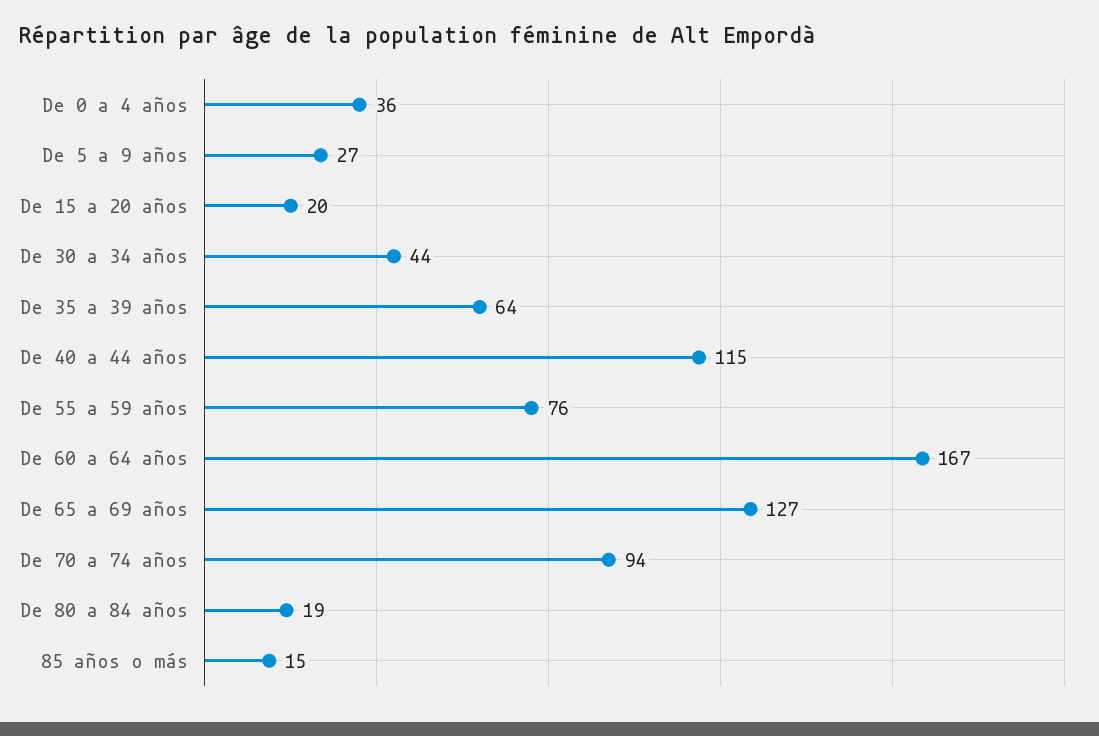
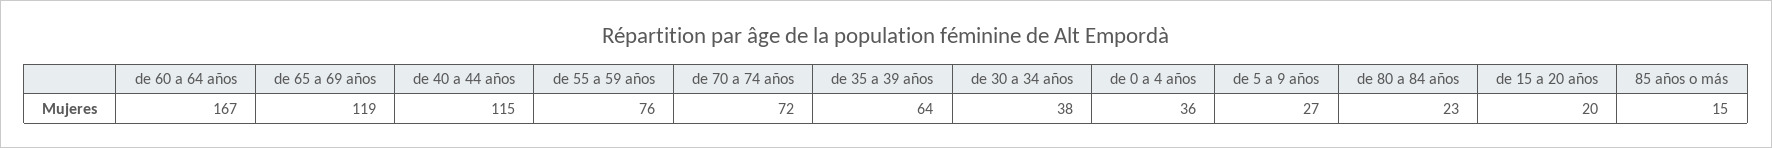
De 30 a 34 años: 44 -> 38
De 65 a 69 años: 127 -> 119
De 70 a 74 años: 94 -> 72
De 80 a 84 años: 19 -> 23

